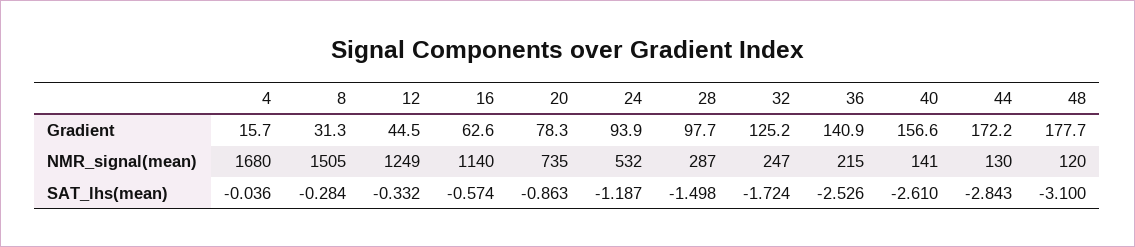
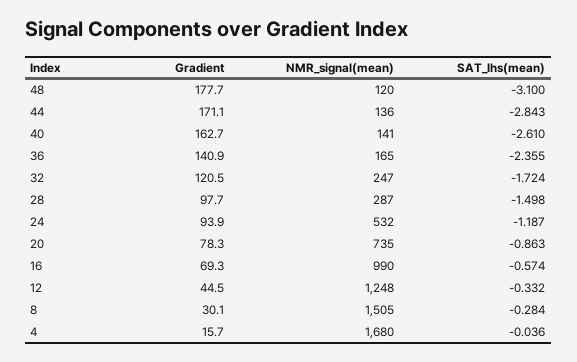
8, Gradient: 31.3 -> 30.1
16, Gradient: 62.6 -> 69.3
32, Gradient: 125.2 -> 120.5
40, Gradient: 156.6 -> 162.7
44, Gradient: 172.2 -> 171.1
12, NMR_signal(mean): 1249 -> 1248
16, NMR_signal(mean): 1140 -> 990
36, NMR_signal(mean): 215 -> 165
44, NMR_signal(mean): 130 -> 136
36, SAT_lhs(mean): -2.526 -> -2.355

